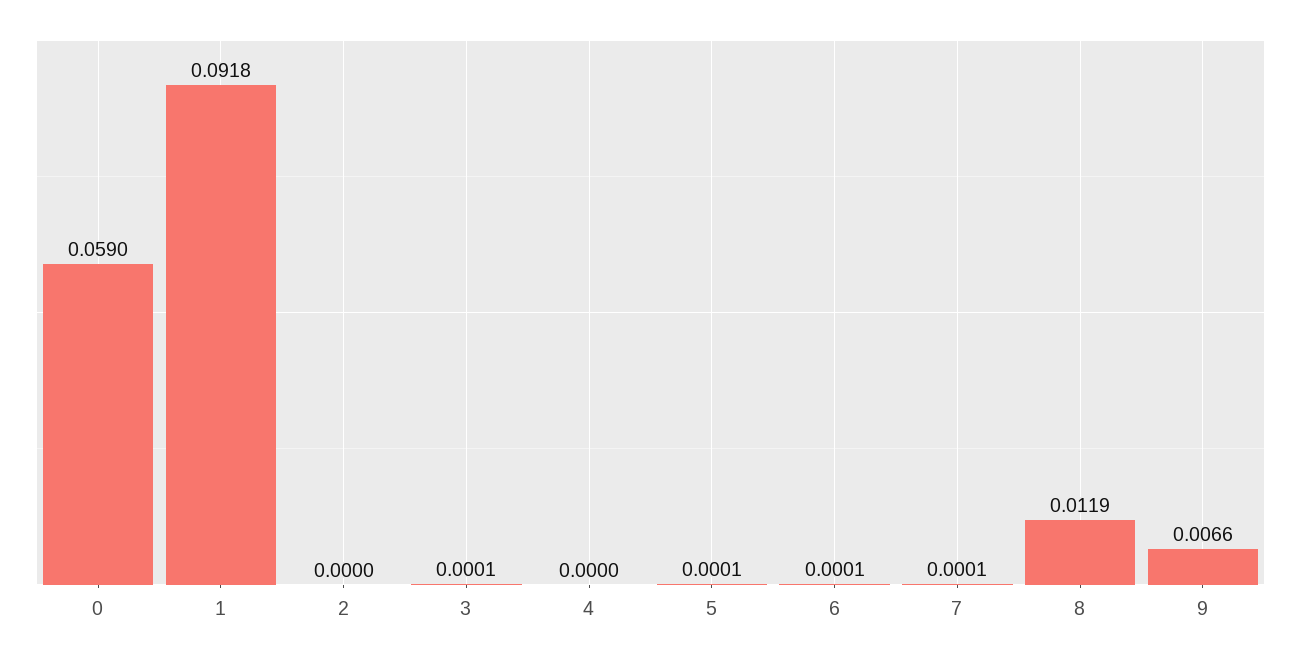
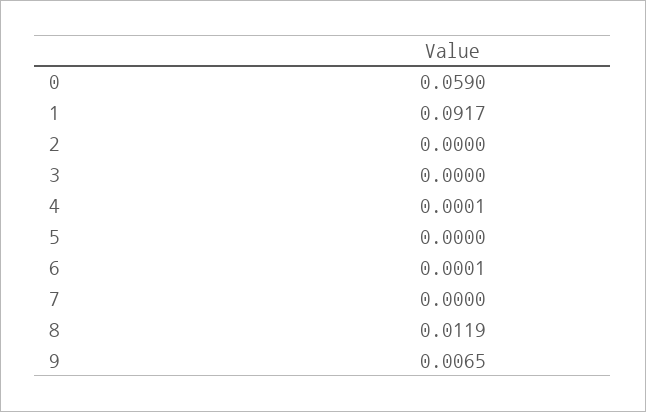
1: 0.0918 -> 0.0917
3: 0.0001 -> 0
4: 0 -> 0.0001
5: 0.0001 -> 0
7: 0.0001 -> 0
9: 0.0066 -> 0.0065

